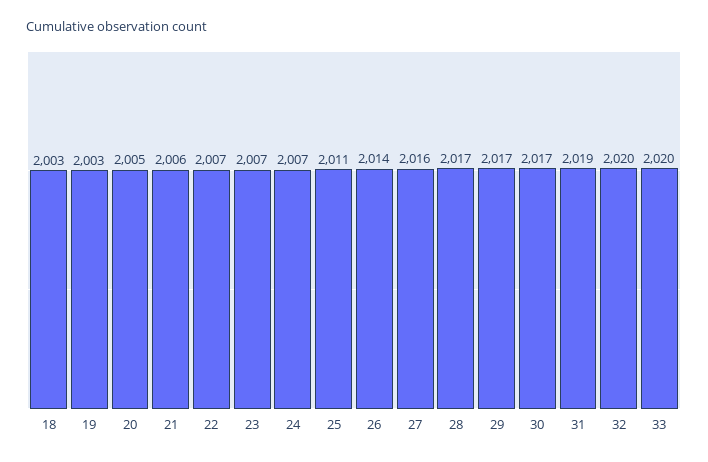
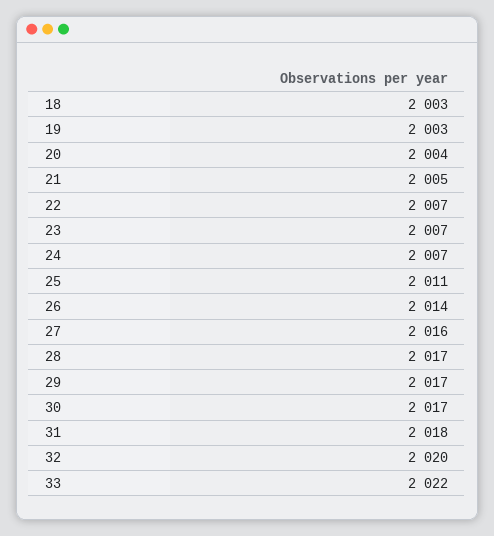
20: 2005 -> 2004
21: 2006 -> 2005
31: 2019 -> 2018
33: 2020 -> 2022

